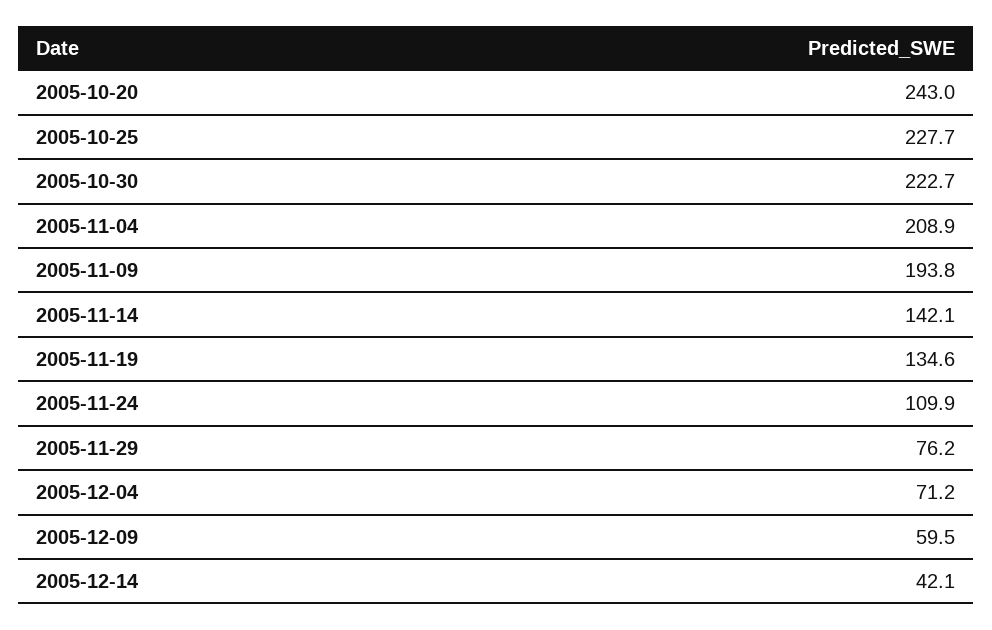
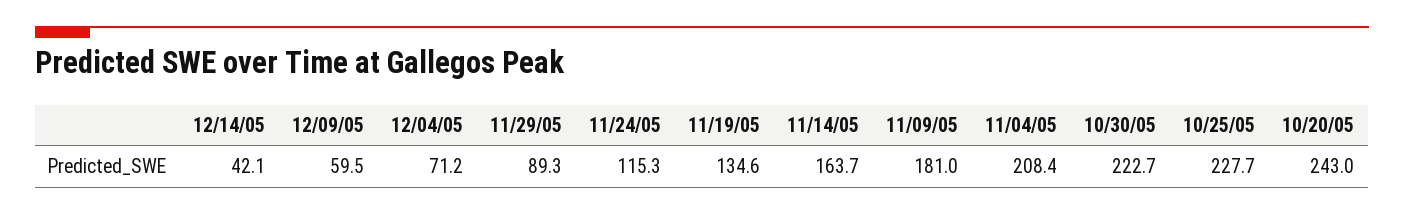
2005-11-04: 208.9 -> 208.4
2005-11-09: 193.8 -> 181
2005-11-14: 142.1 -> 163.7
2005-11-24: 109.9 -> 115.3
2005-11-29: 76.2 -> 89.3

